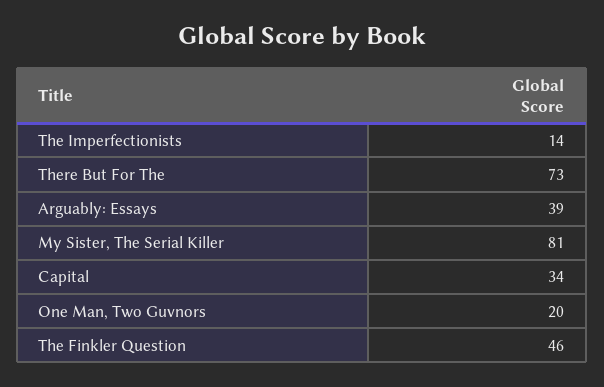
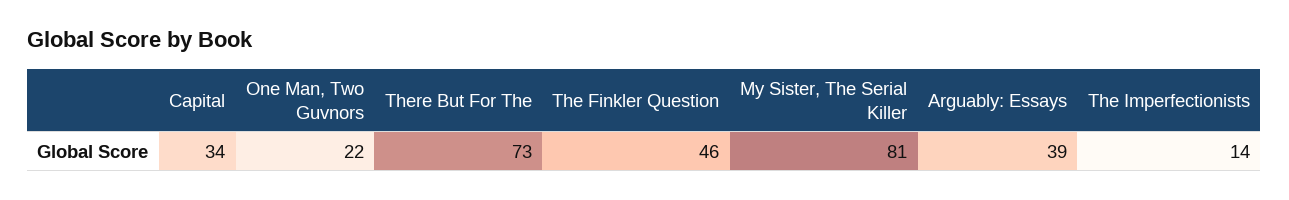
One Man, Two Guvnors: 20 -> 22

